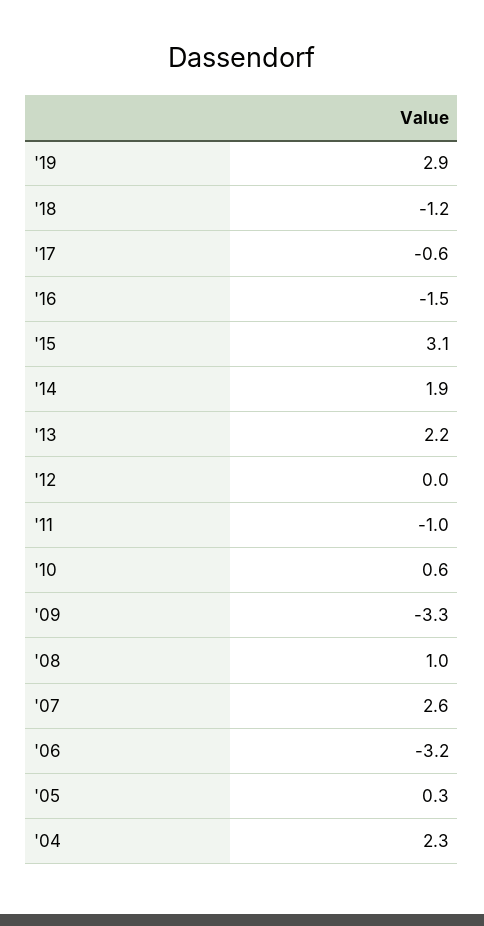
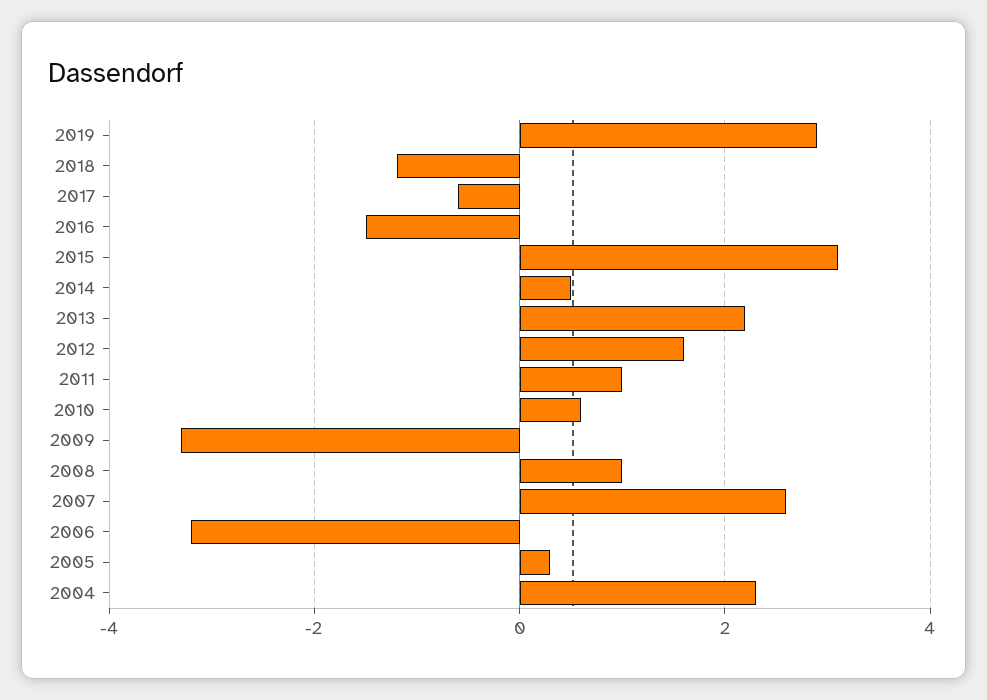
'14: 1.9 -> 0.5
'12: 0 -> 1.5
'11: -1 -> 1

